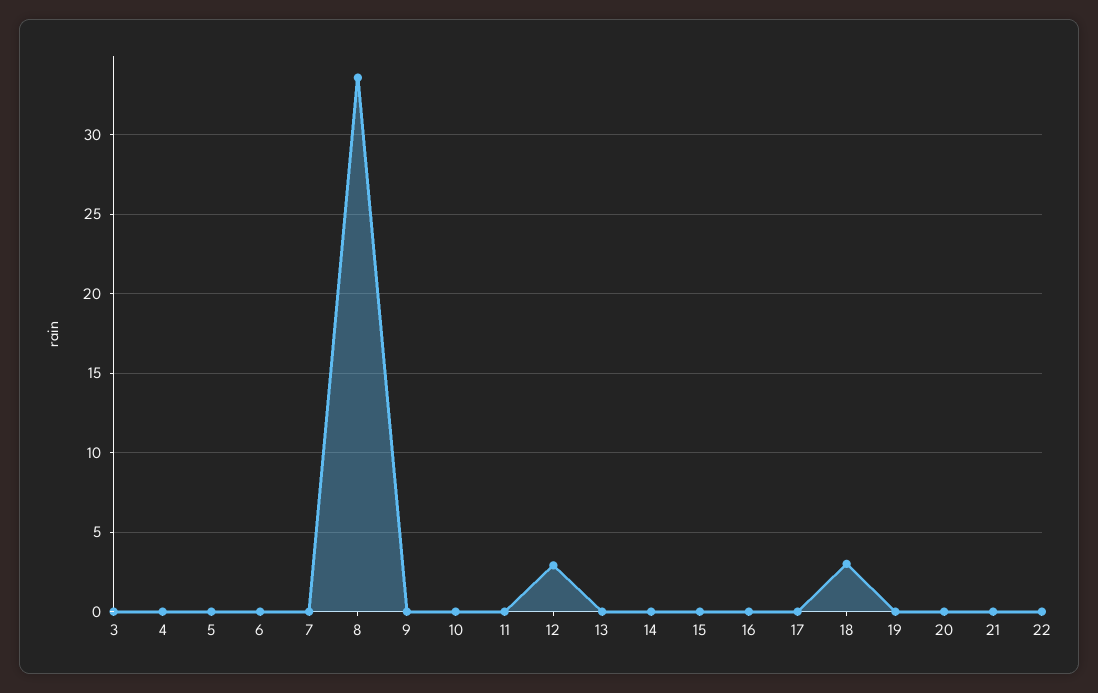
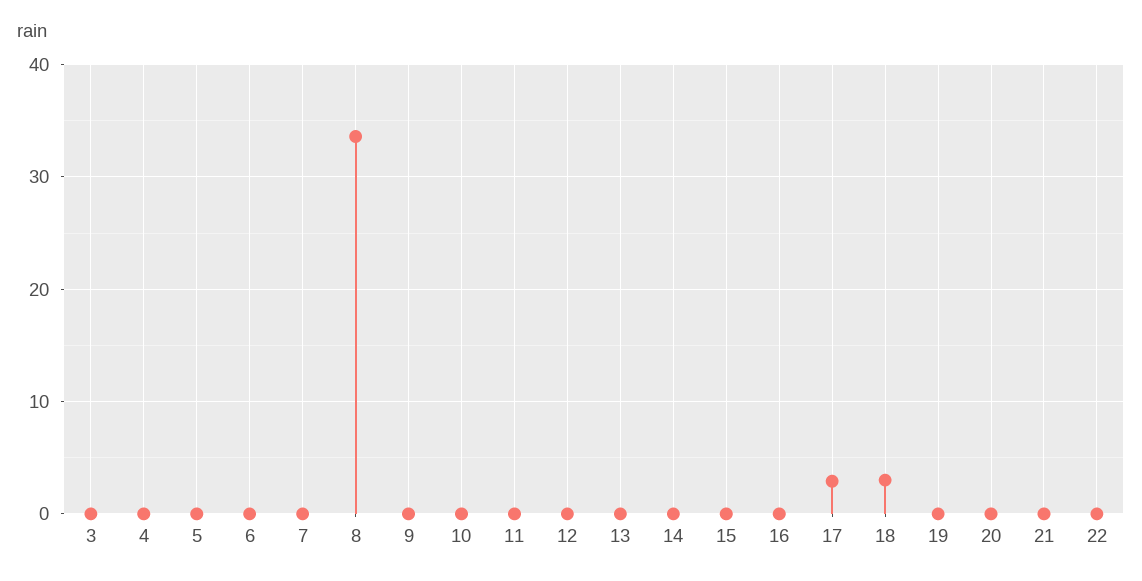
12: 3 -> 0
17: 0 -> 3

